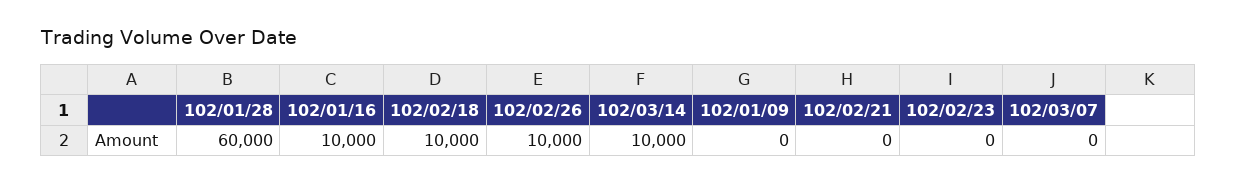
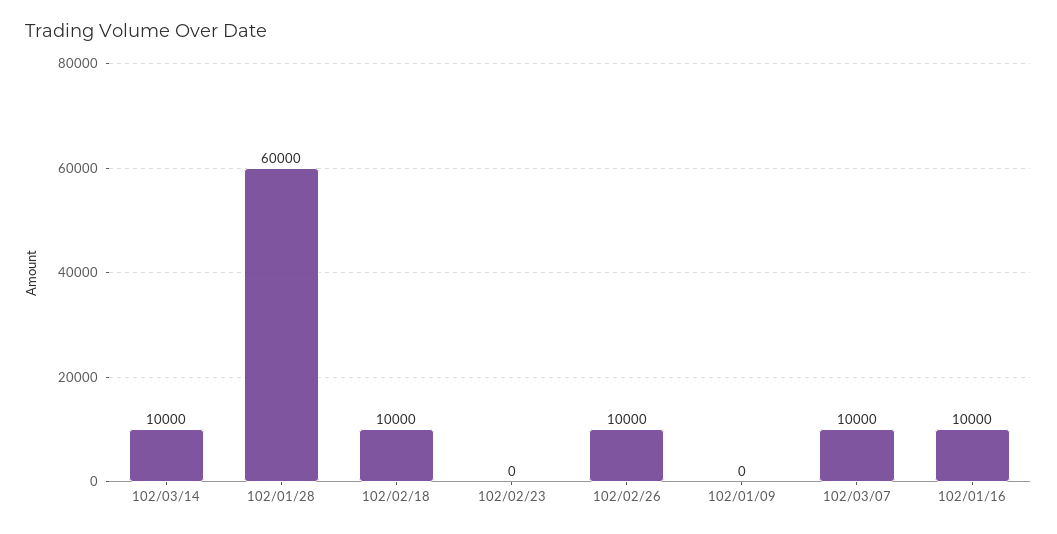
102/02/21: 0 -> none
102/03/07: 0 -> 10000

